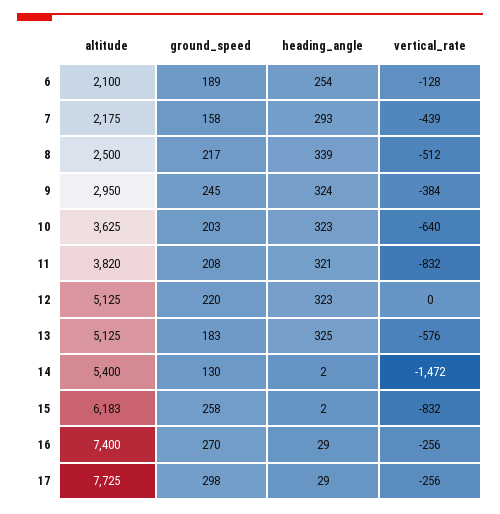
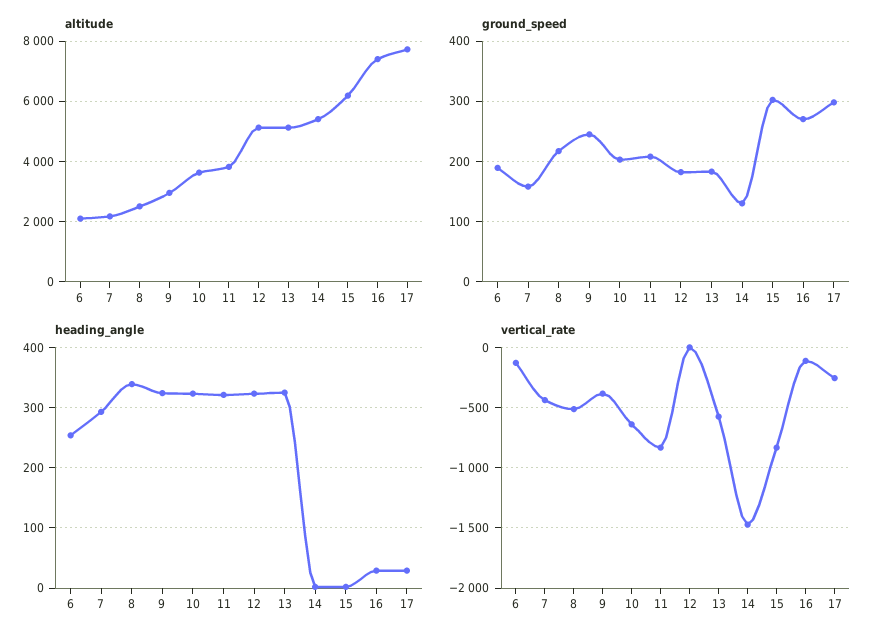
ground_speed, 12: 220 -> 180
ground_speed, 15: 258 -> 300
vertical_rate, 16: -256 -> -100

